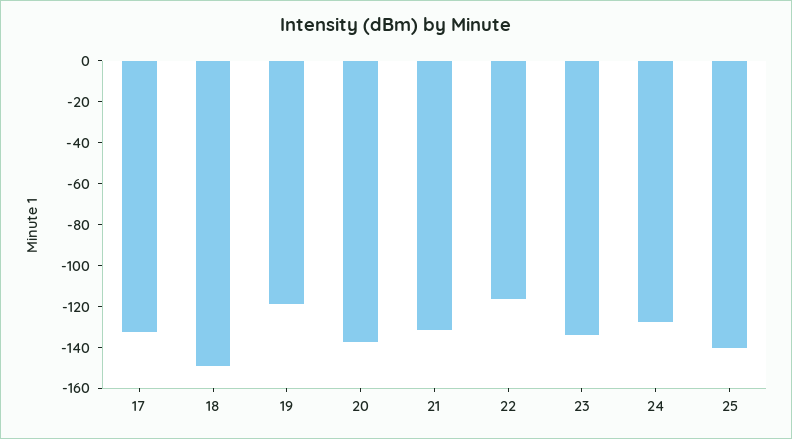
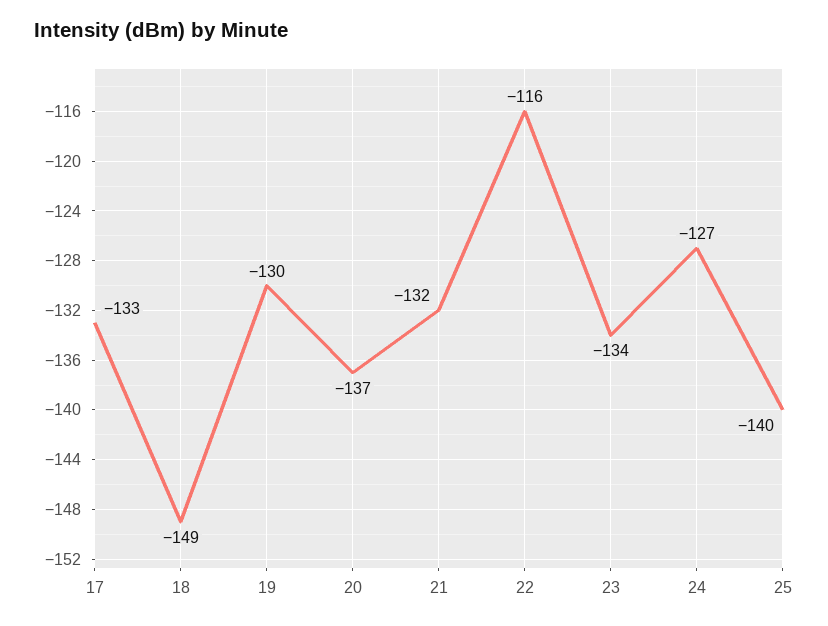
19: -120 -> -130

